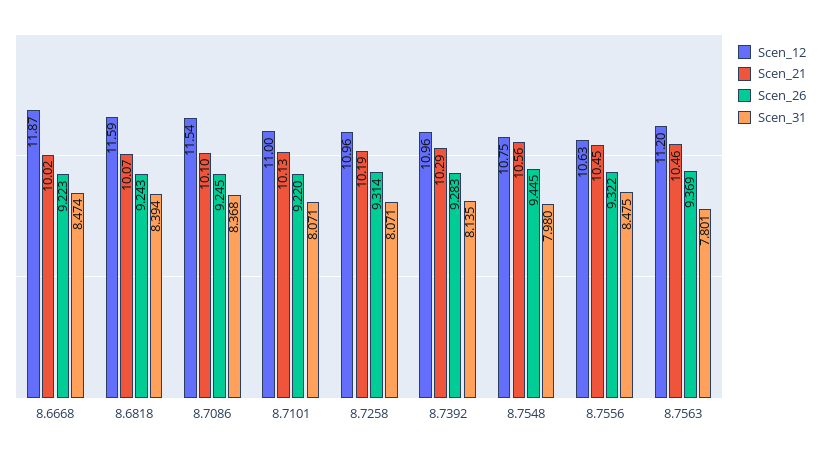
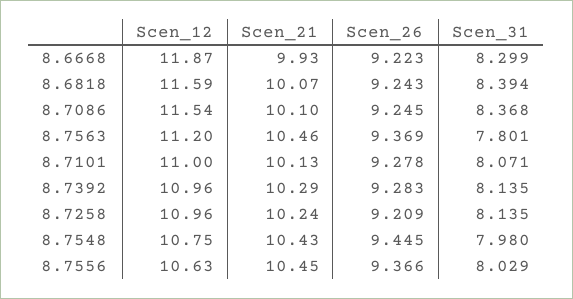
Scen_21, 8.6668: 10.02 -> 9.93
Scen_31, 8.6668: 8.474 -> 8.299
Scen_26, 8.7101: 9.22 -> 9.278
Scen_21, 8.7258: 10.19 -> 10.24
Scen_26, 8.7258: 9.314 -> 9.209
Scen_31, 8.7258: 8.071 -> 8.135
Scen_21, 8.7548: 10.56 -> 10.43
Scen_26, 8.7556: 9.322 -> 9.366
Scen_31, 8.7556: 8.475 -> 8.029

